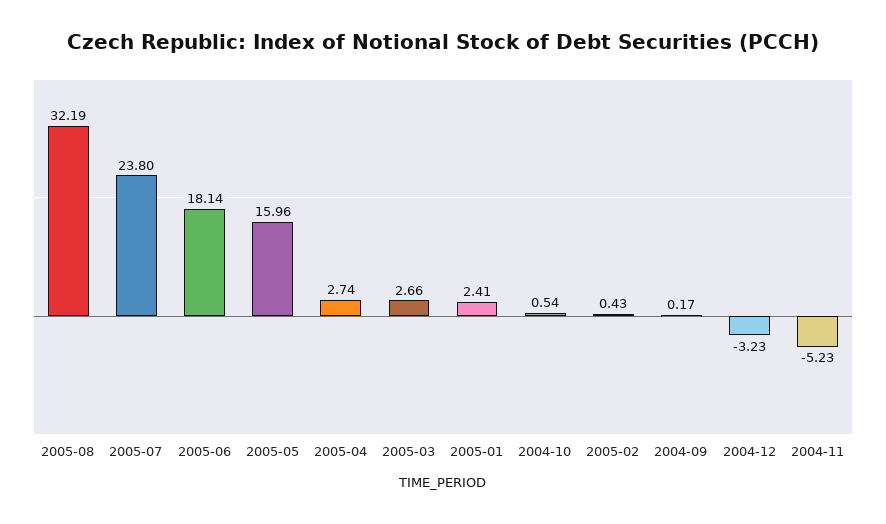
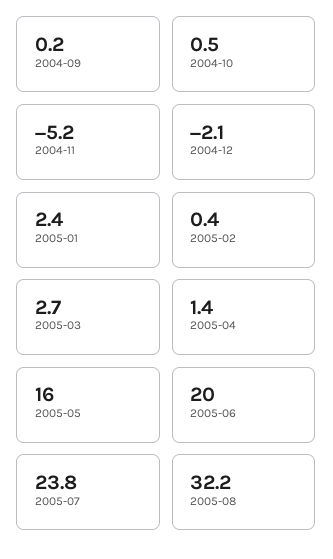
2005-06: 18.14 -> 20
2005-04: 2.74 -> 1.4
2004-12: -3.23 -> -2.1

